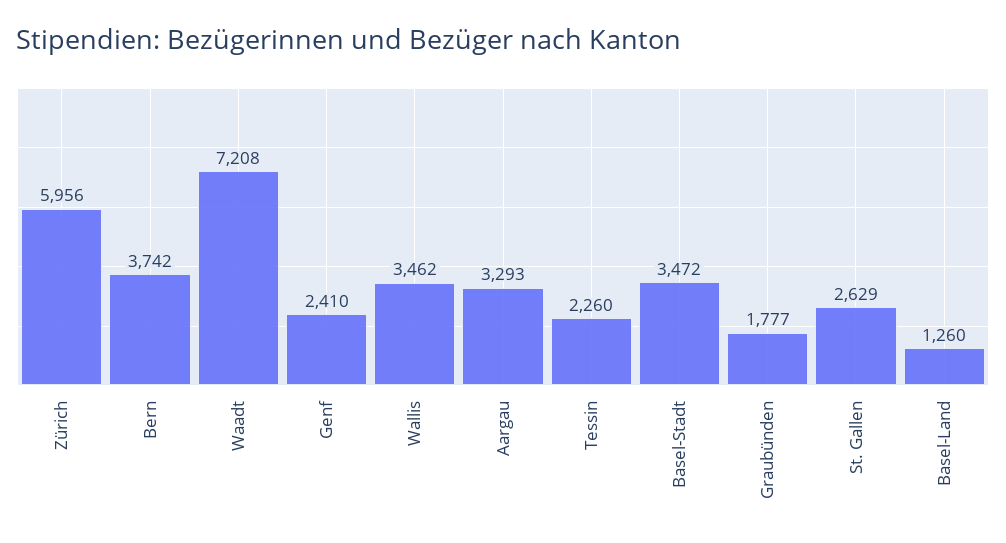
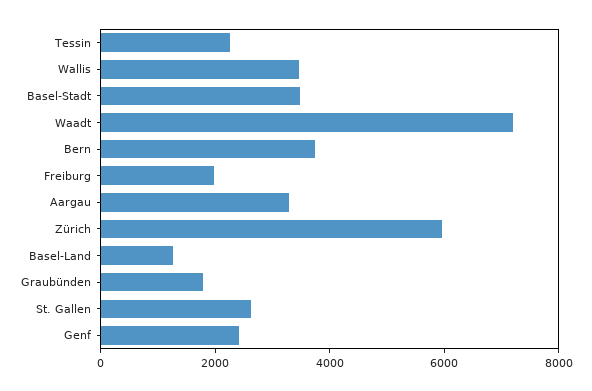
Freiburg: none -> 2000

